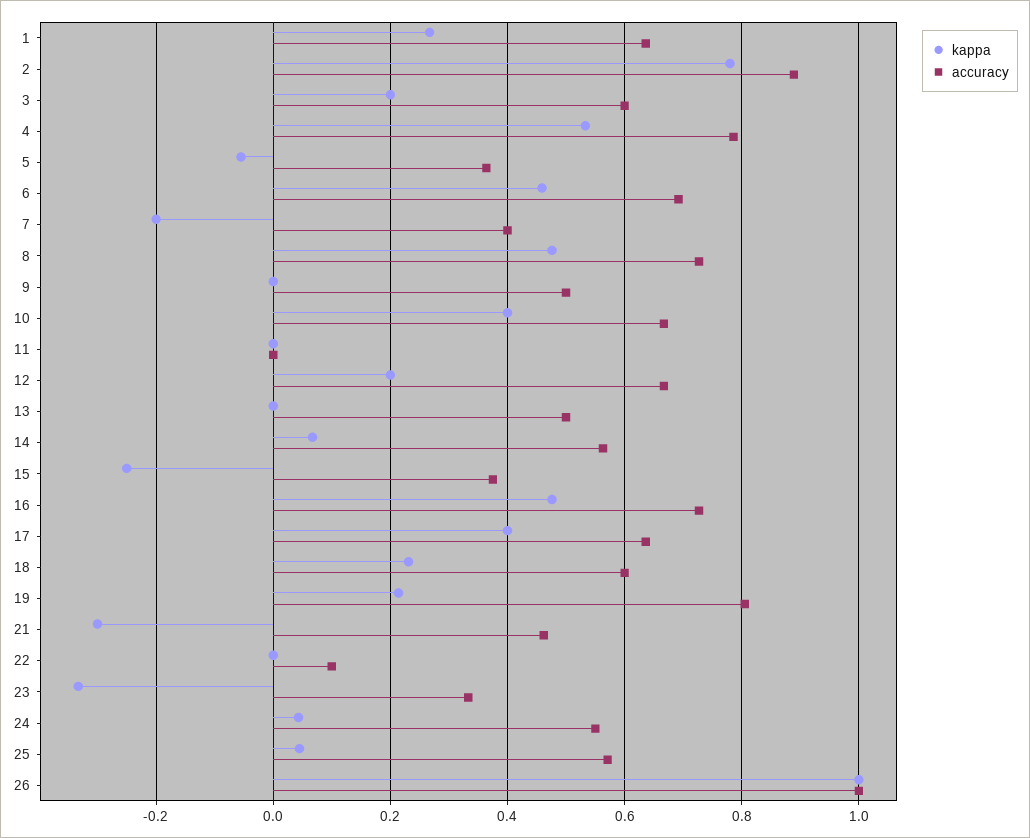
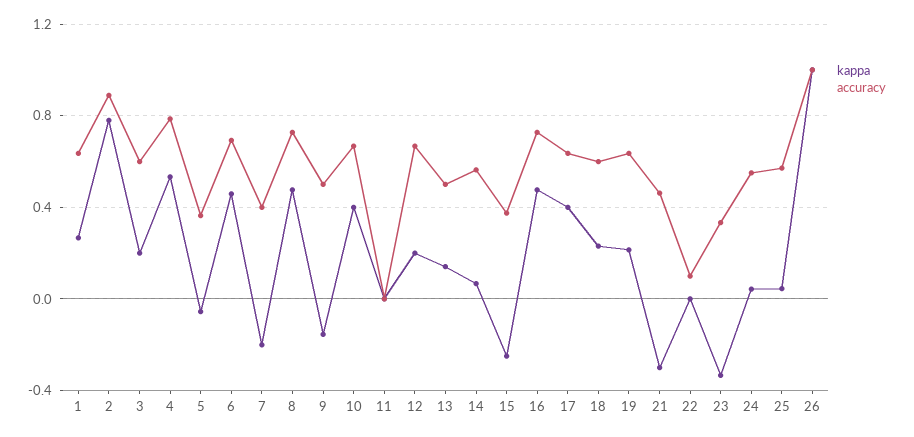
kappa, 9: 0 -> -0.15
kappa, 13: 0 -> 0.15
accuracy, 19: 0.8 -> 0.65

